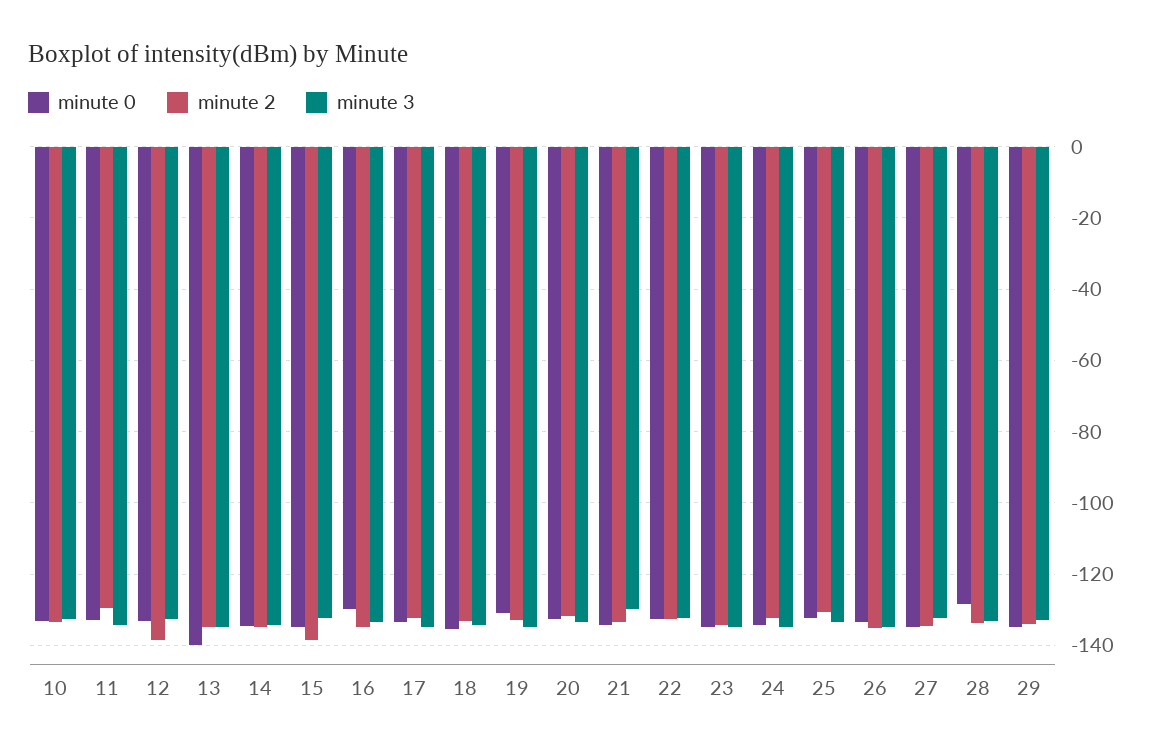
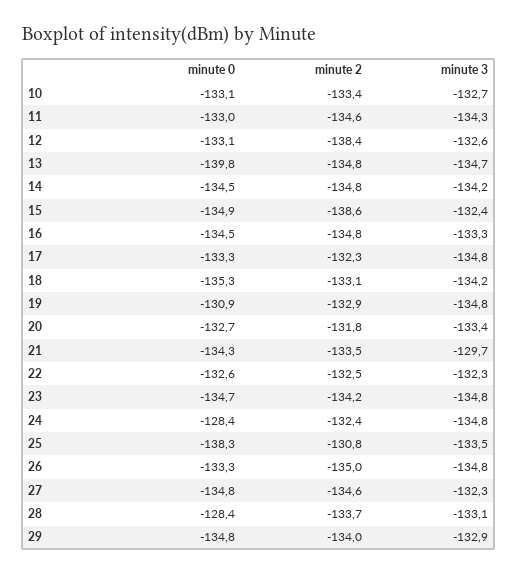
minute 2, 11: -130 -> -134.6
minute 0, 16: -130 -> -134.5
minute 0, 24: -134 -> -128.4
minute 0, 25: -132 -> -138.3

